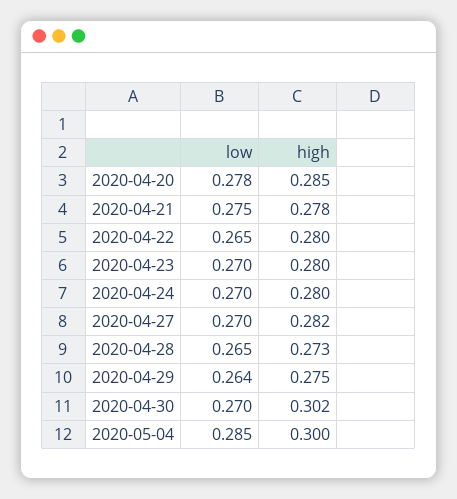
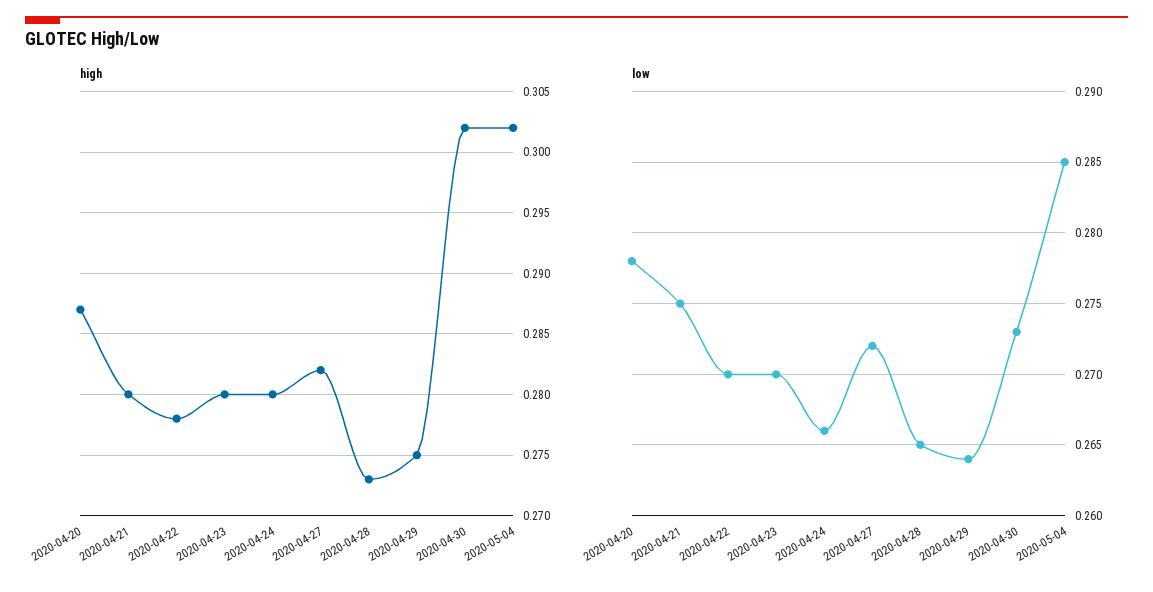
high, 2020-04-20: 0.285 -> 0.287
high, 2020-04-21: 0.278 -> 0.28
low, 2020-04-22: 0.265 -> 0.27
high, 2020-04-22: 0.28 -> 0.278
low, 2020-04-24: 0.27 -> 0.266
low, 2020-04-27: 0.27 -> 0.272
low, 2020-04-30: 0.27 -> 0.273
high, 2020-05-04: 0.3 -> 0.302

